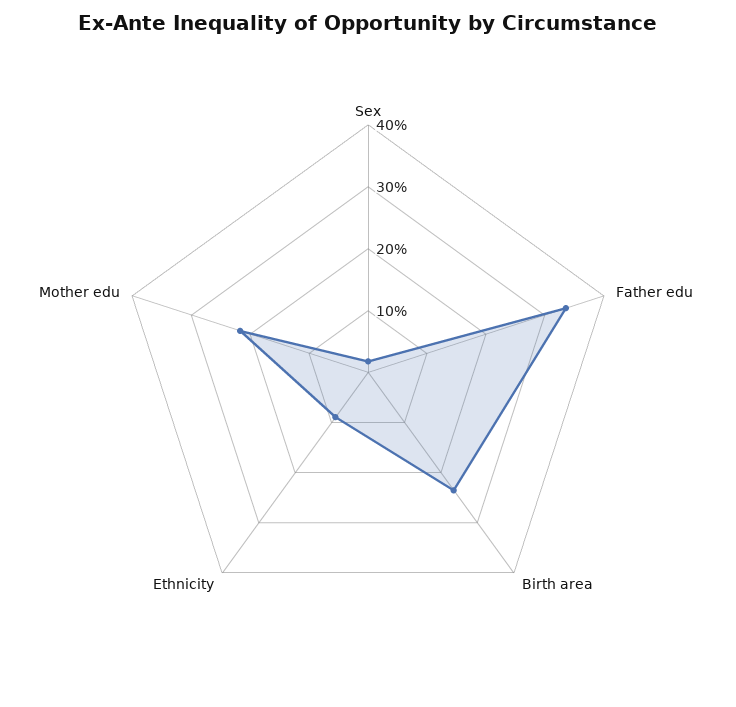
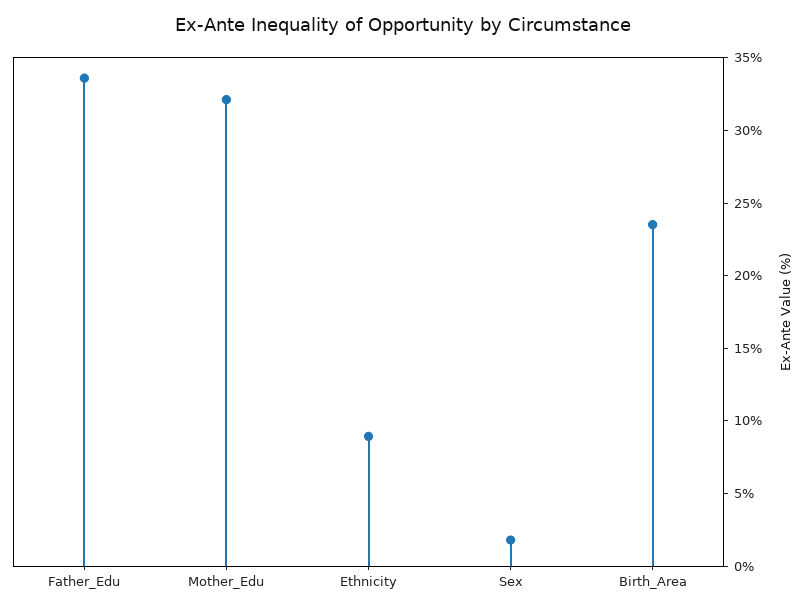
Mother edu: 22 -> 32

